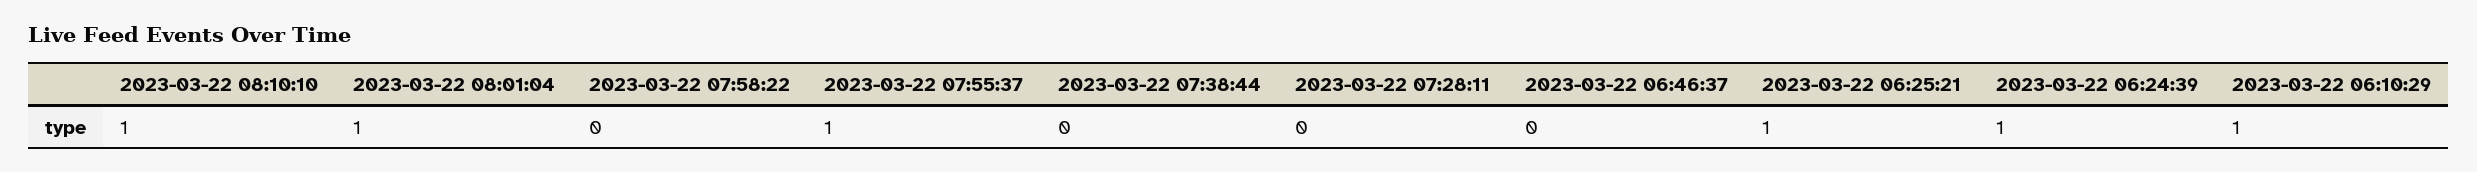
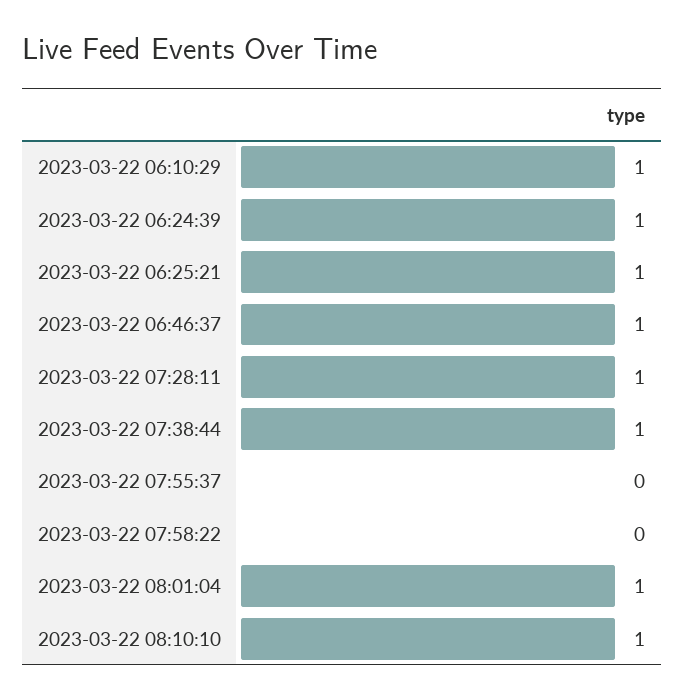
2023-03-22 07:55:37: 1 -> 0
2023-03-22 07:38:44: 0 -> 1
2023-03-22 07:28:11: 0 -> 1
2023-03-22 06:46:37: 0 -> 1

